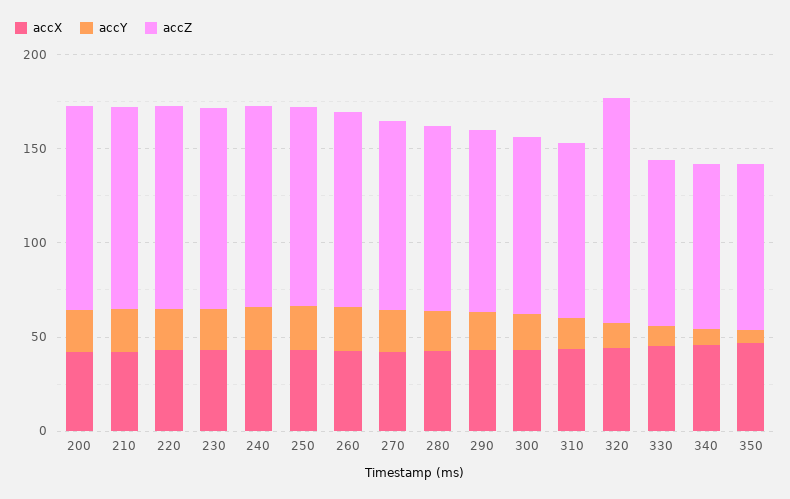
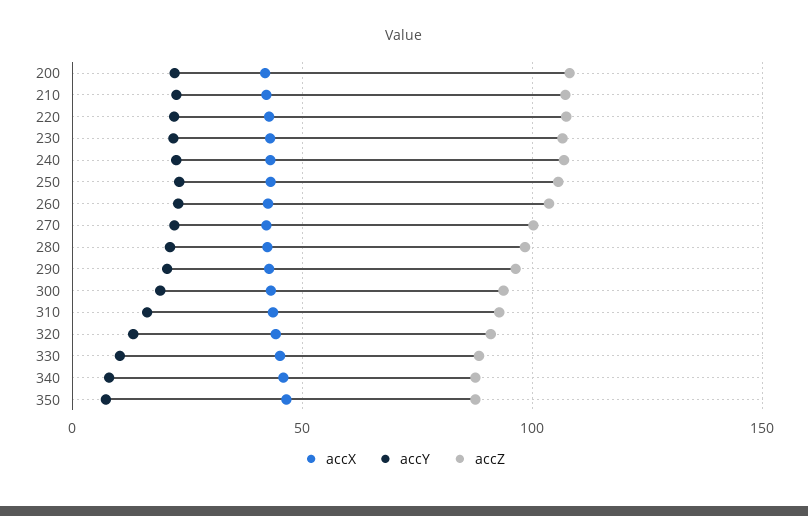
accZ, 320: 120 -> 90

